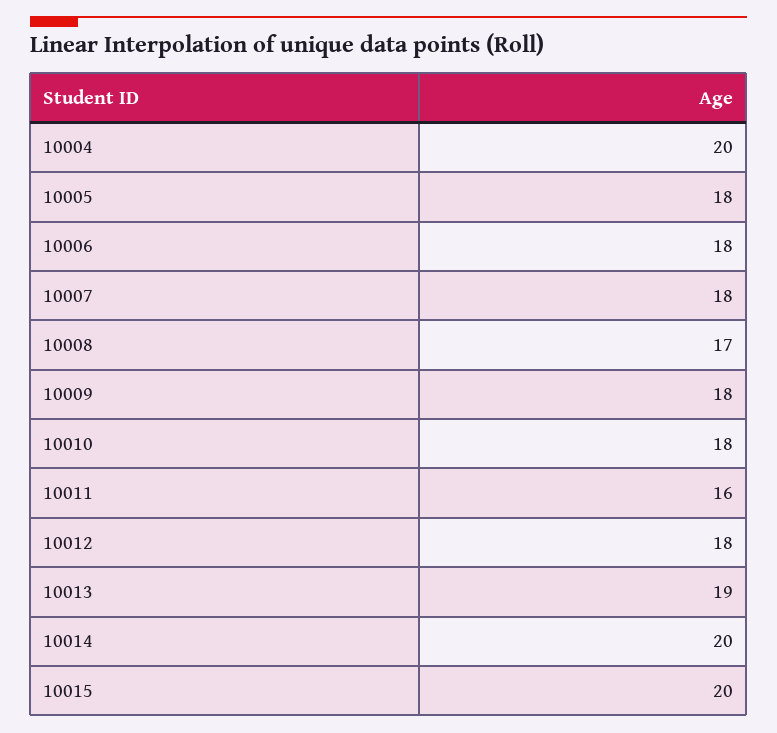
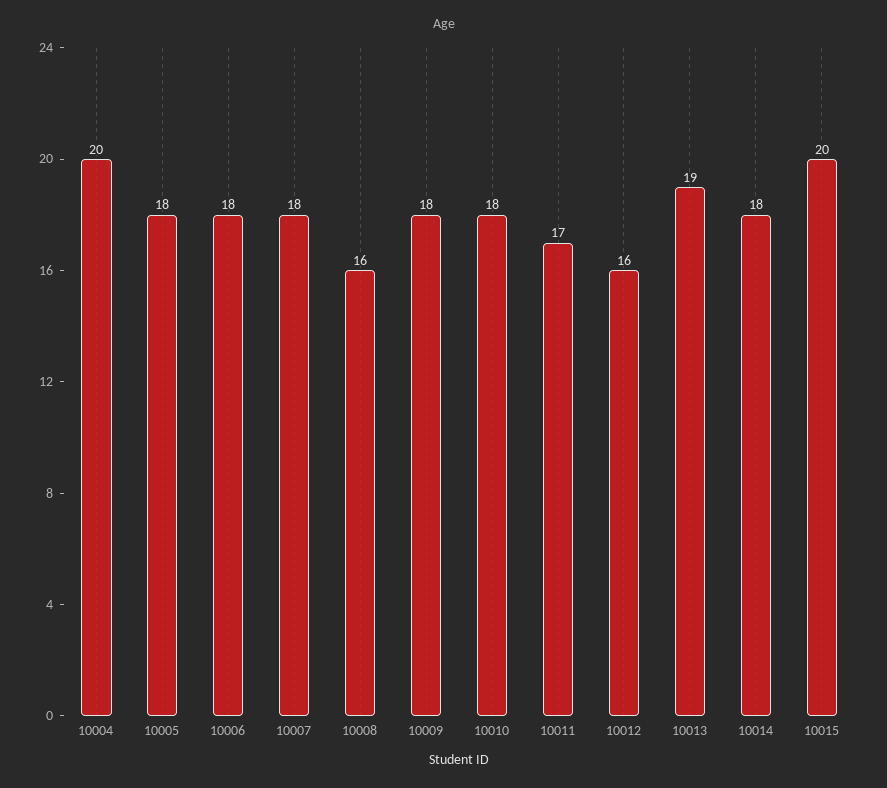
10008: 17 -> 16
10011: 16 -> 17
10012: 18 -> 16
10014: 20 -> 18

